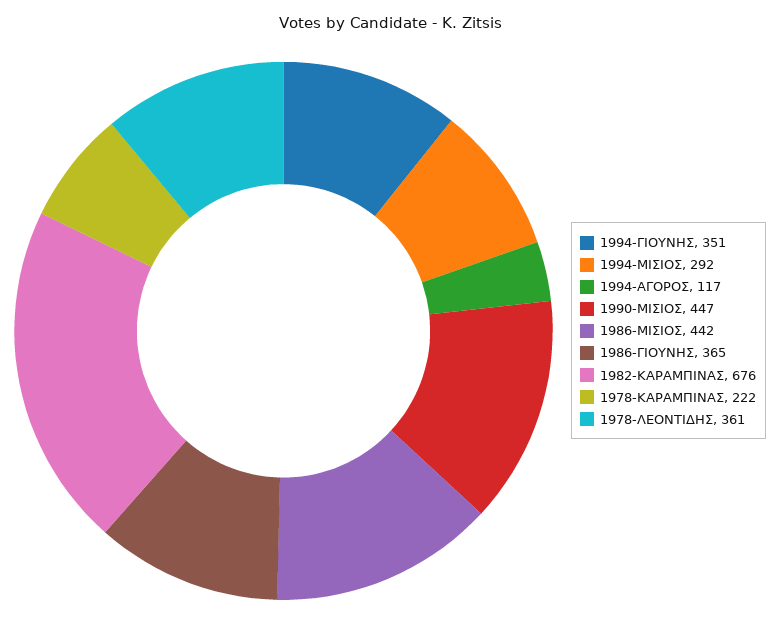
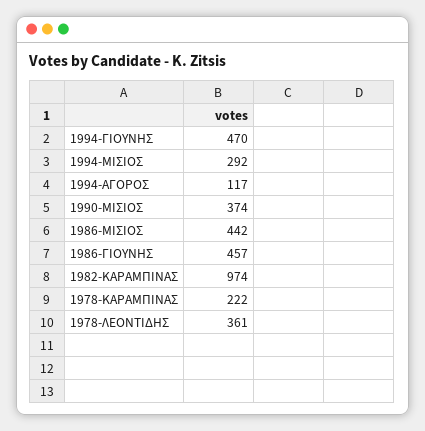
1994-ΓΙΟΥΝΗΣ: 351 -> 470
1990-ΜΙΣΙΟΣ: 447 -> 374
1986-ΓΙΟΥΝΗΣ: 365 -> 457
1982-ΚΑΡΑΜΠΙΝΑΣ: 676 -> 974

